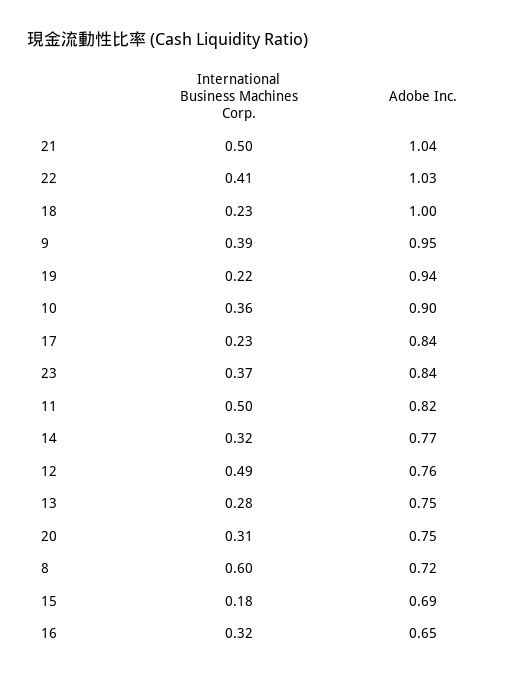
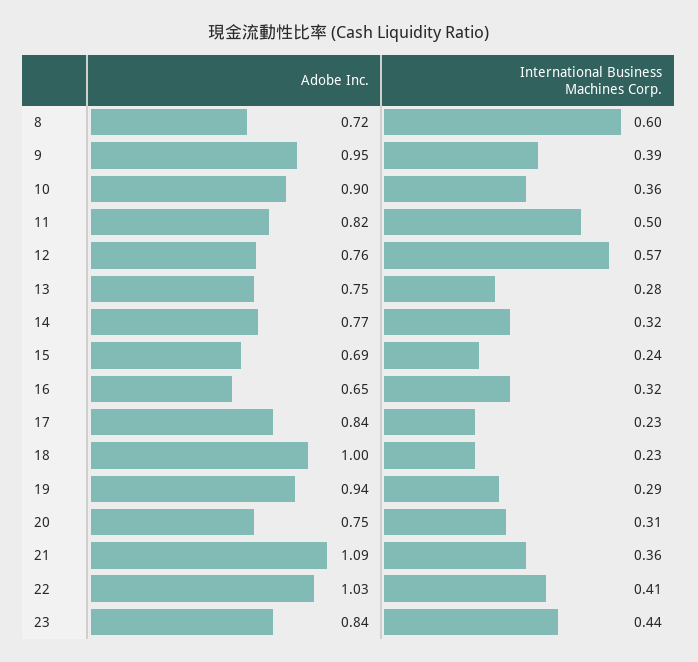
International Business Machines Corp., 21: 0.5 -> 0.36
Adobe Inc., 21: 1.04 -> 1.09
International Business Machines Corp., 19: 0.22 -> 0.29
International Business Machines Corp., 23: 0.37 -> 0.44
International Business Machines Corp., 12: 0.49 -> 0.57
International Business Machines Corp., 15: 0.18 -> 0.24

